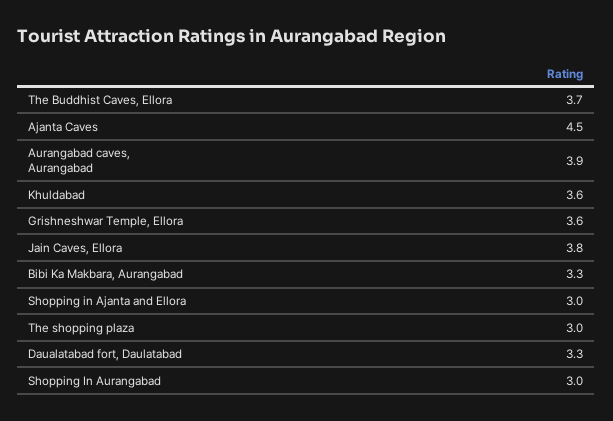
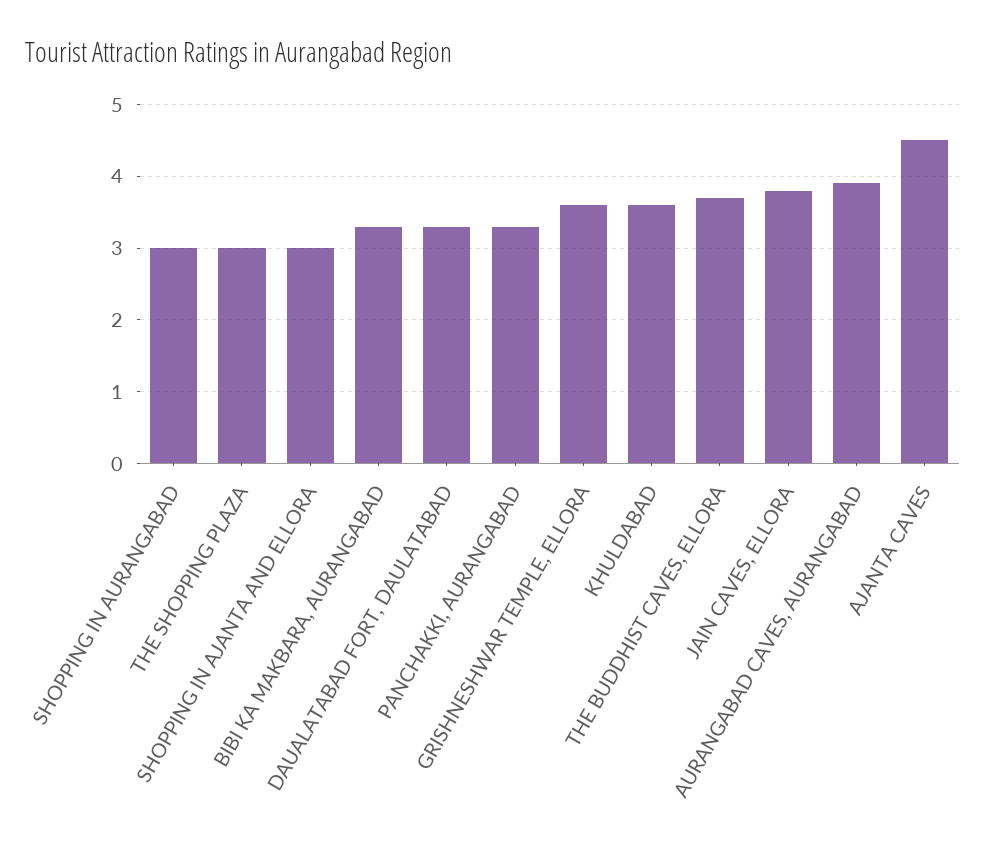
PANCHAKKI, AURANGABAD: none -> 3.3

